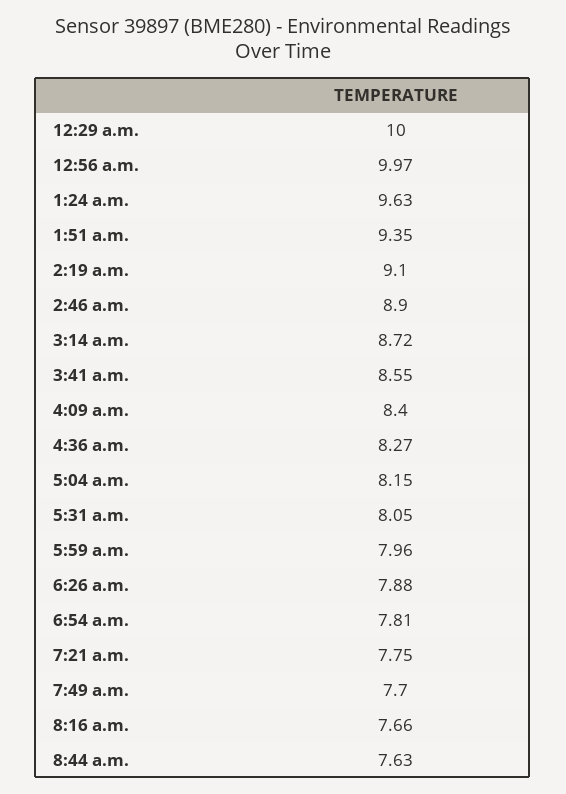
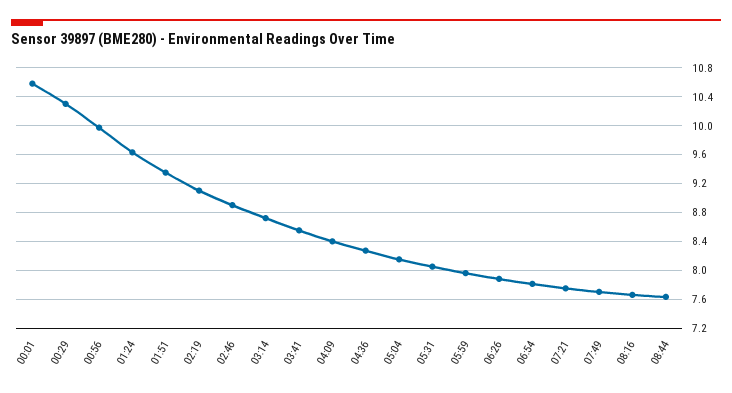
12:29 a.m.: 10 -> 10.3
00:01: none -> 10.6

